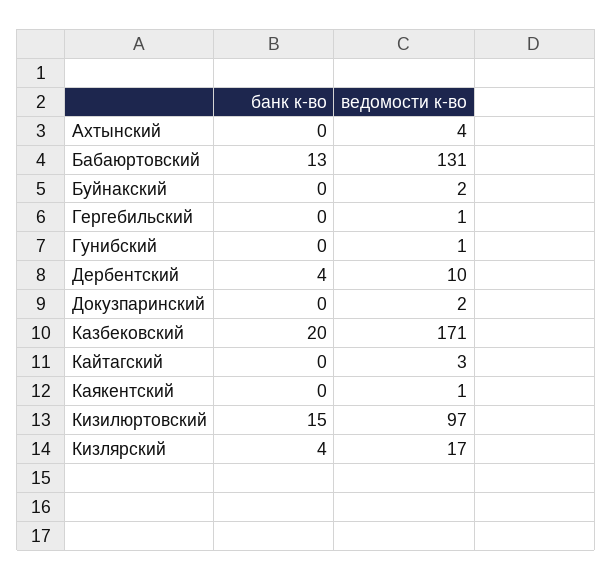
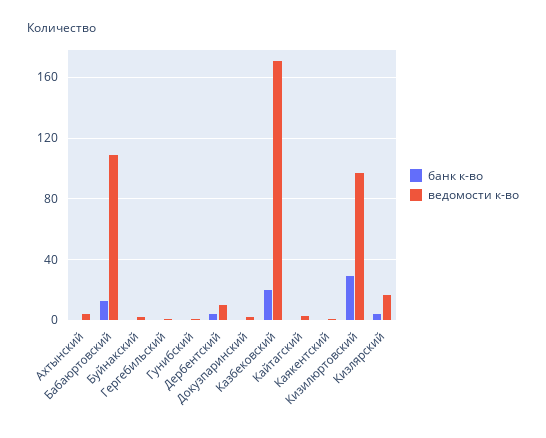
ведомости к-во, Бабаюртовский: 131 -> 110
банк к-во, Кизилюртовский: 15 -> 30

